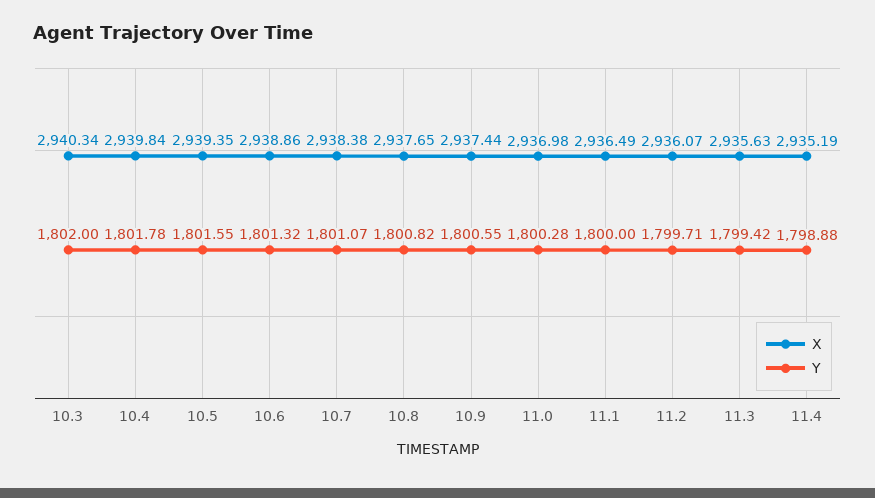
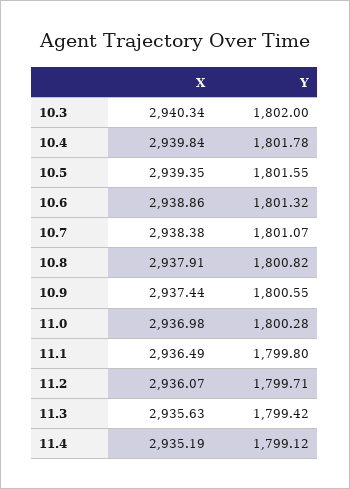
X, 10.8: 2937.65 -> 2937.91
Y, 11.1: 1800 -> 1799.8
Y, 11.4: 1798.88 -> 1799.12

